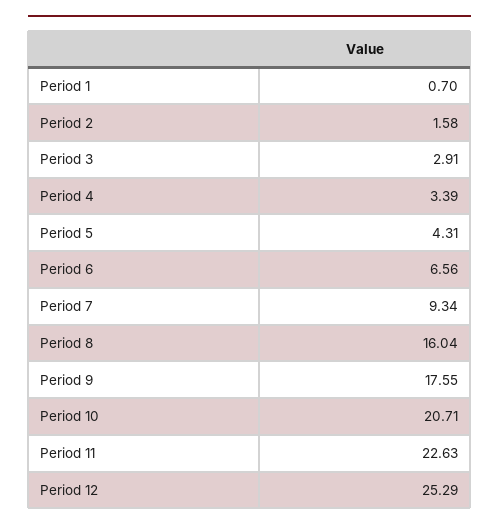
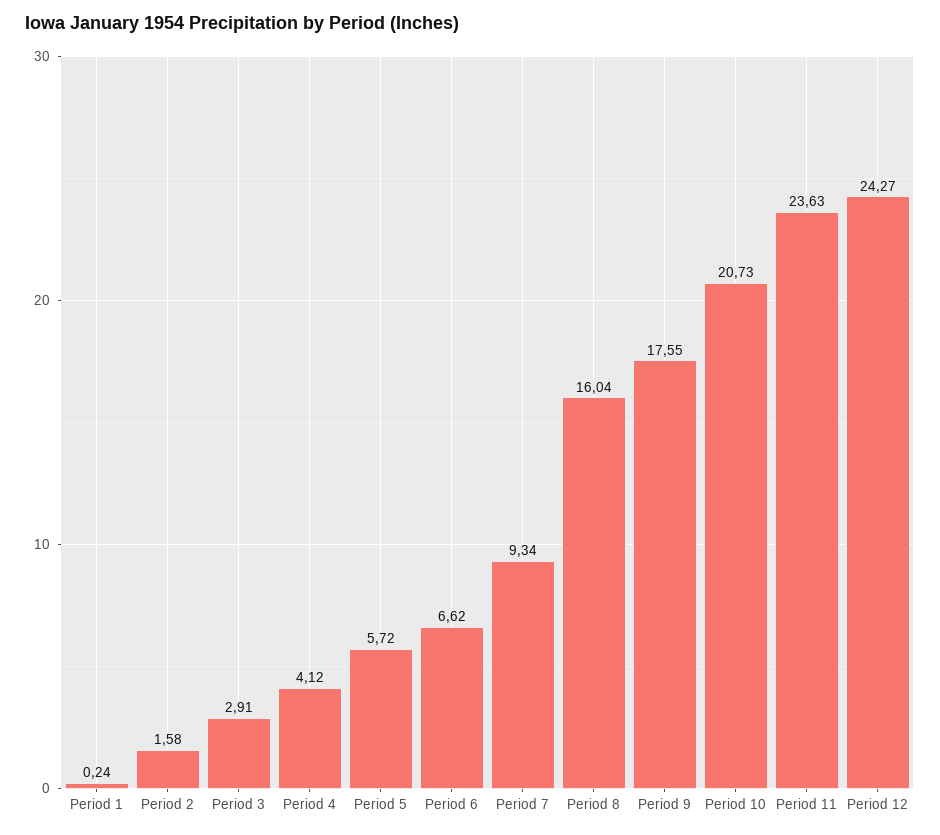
Period 1: 0.7 -> 0.24
Period 4: 3.39 -> 4.12
Period 5: 4.31 -> 5.72
Period 6: 6.56 -> 6.62
Period 10: 20.71 -> 20.73
Period 11: 22.63 -> 23.63
Period 12: 25.29 -> 24.27

